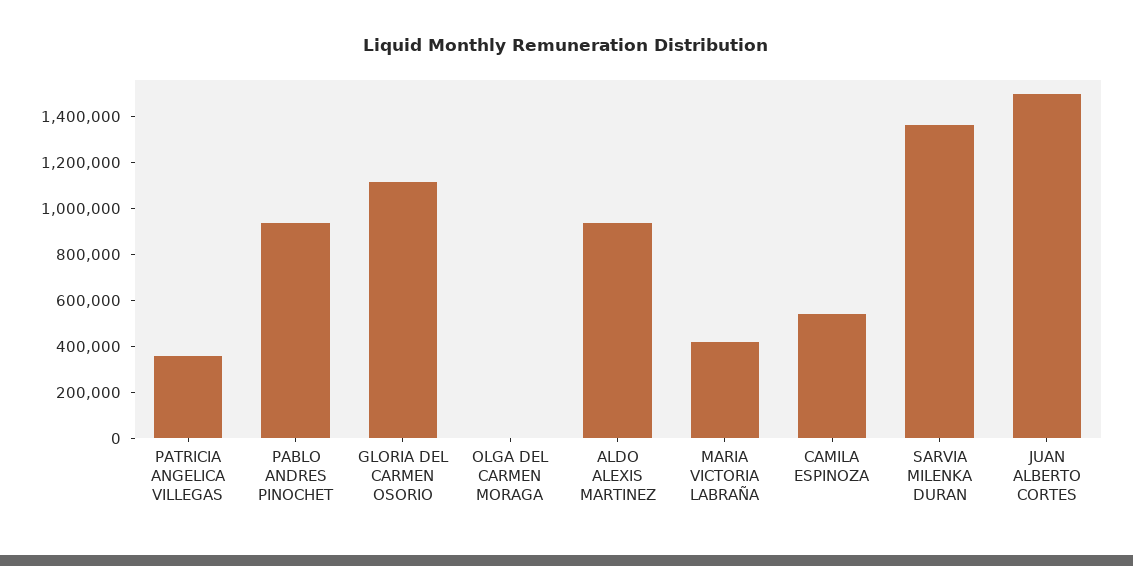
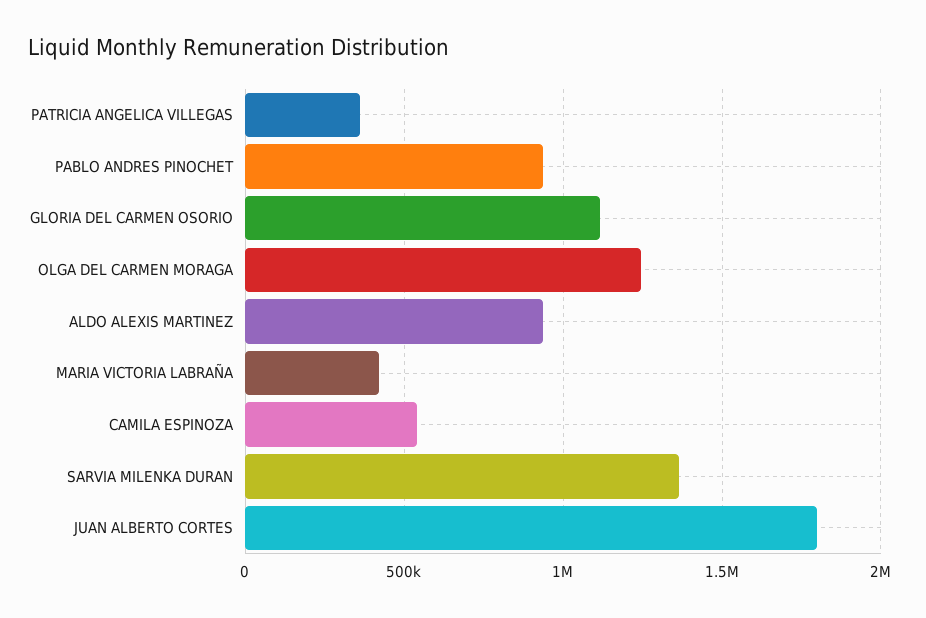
OLGA DEL CARMEN MORAGA: 0 -> 1250000
JUAN ALBERTO CORTES: 1500000 -> 1800000

